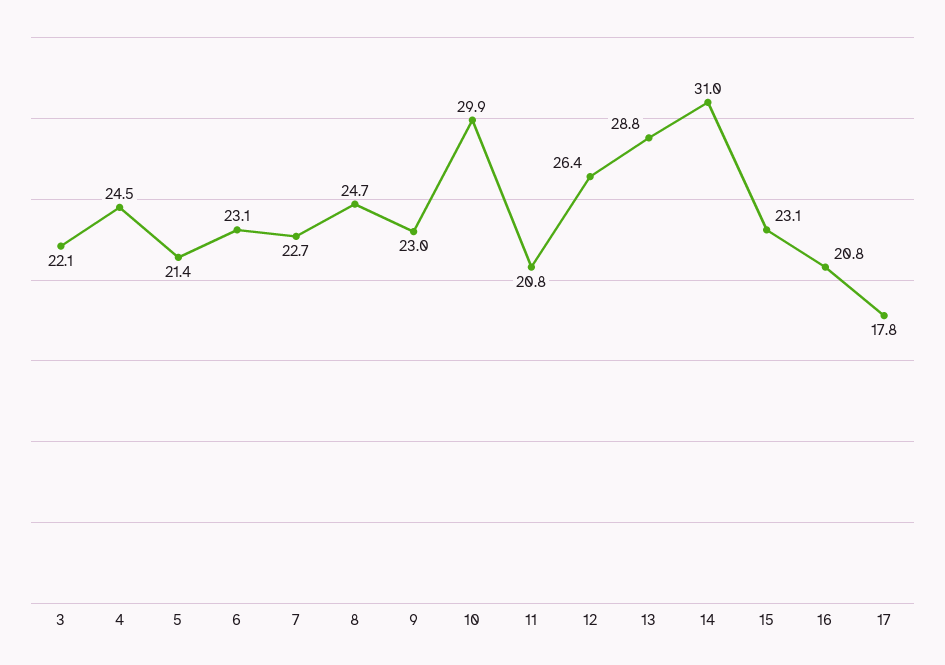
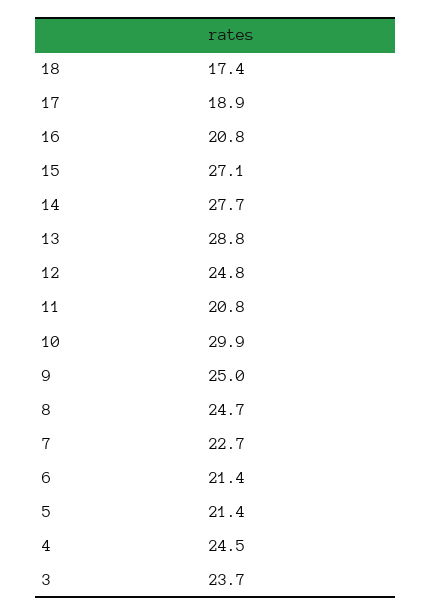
3: 22.1 -> 23.7
6: 23.1 -> 21.4
9: 23 -> 25
12: 26.4 -> 24.8
14: 31 -> 27.7
15: 23.1 -> 27.1
17: 17.8 -> 18.9
18: none -> 17.4

